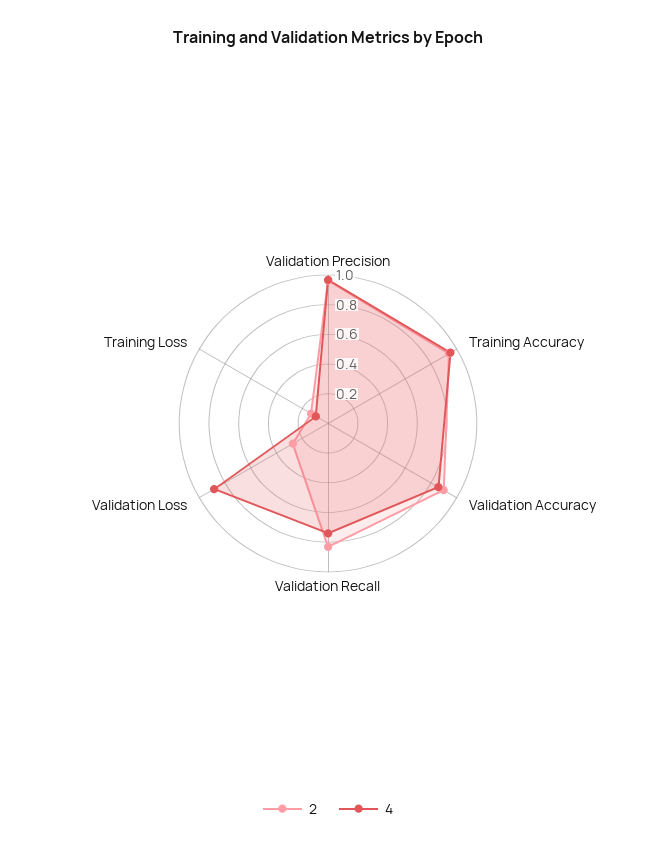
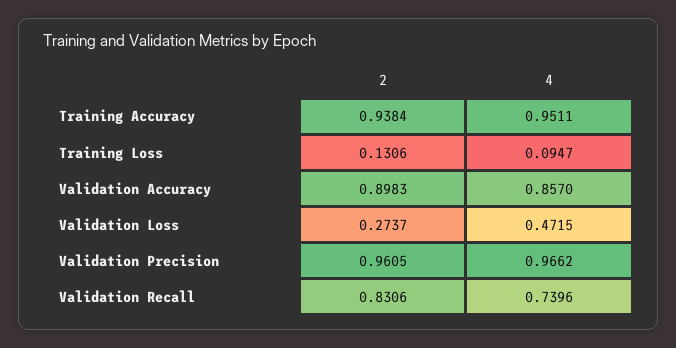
4, Validation Loss: 0.9 -> 0.4715

